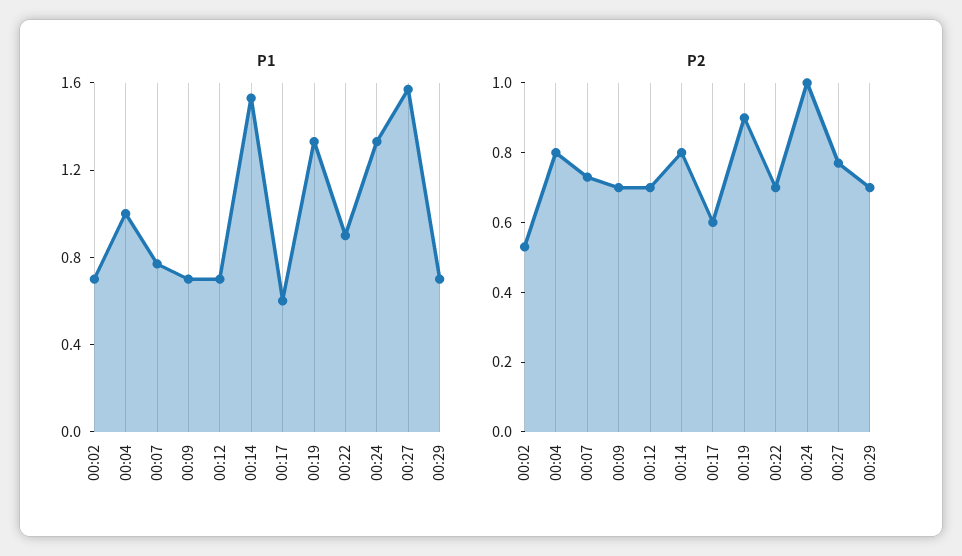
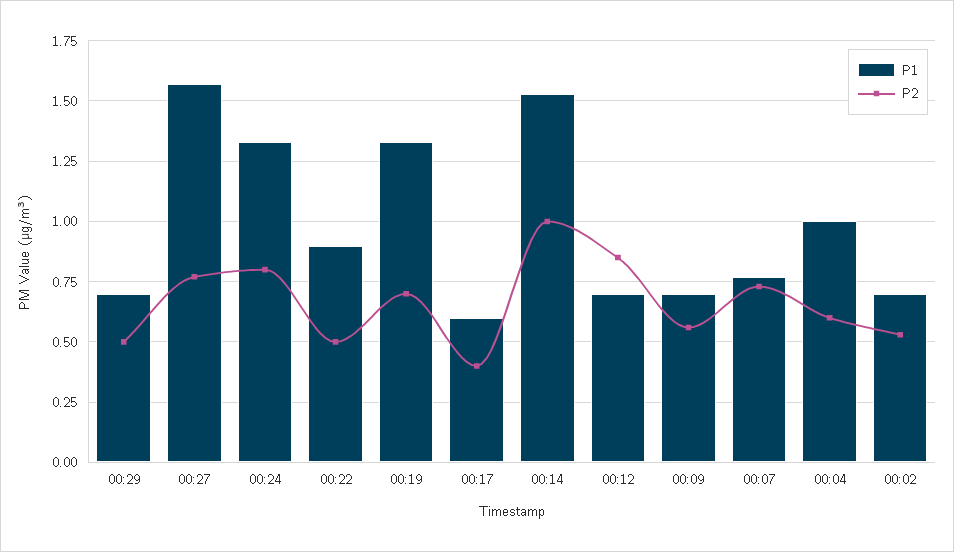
P2, 00:04: 0.8 -> 0.6
P2, 00:09: 0.7 -> 0.55
P2, 00:12: 0.7 -> 0.85
P2, 00:14: 0.8 -> 1
P2, 00:17: 0.6 -> 0.4
P2, 00:19: 0.9 -> 0.7
P2, 00:22: 0.7 -> 0.5
P2, 00:24: 1 -> 0.8
P2, 00:29: 0.7 -> 0.5

